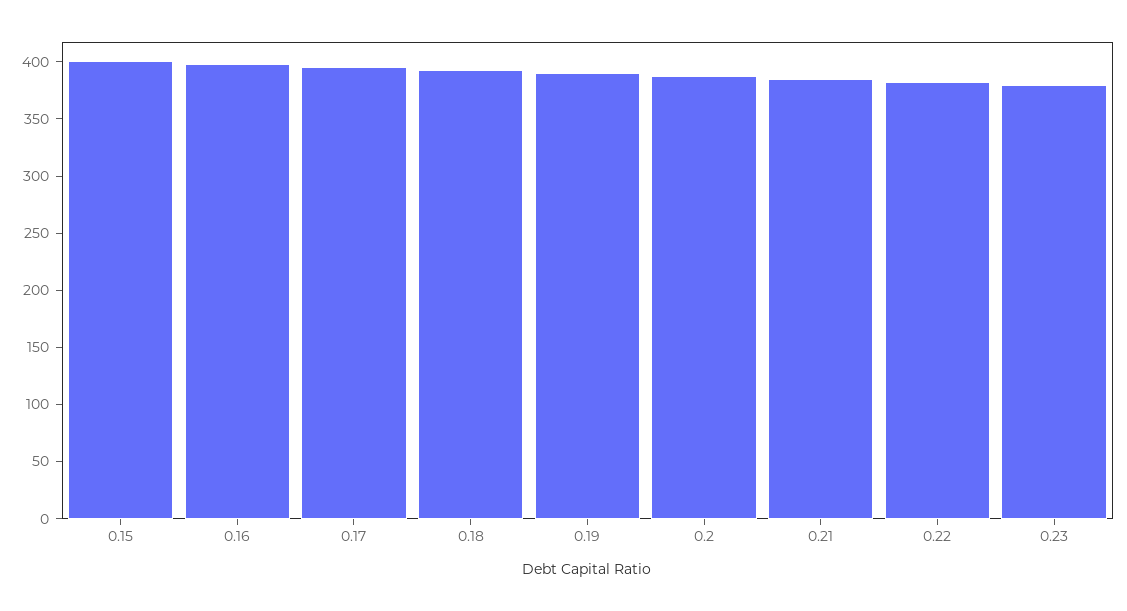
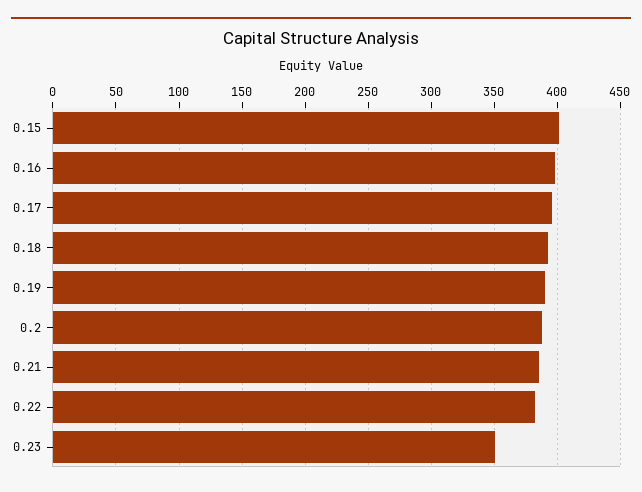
0.23: 380 -> 350

